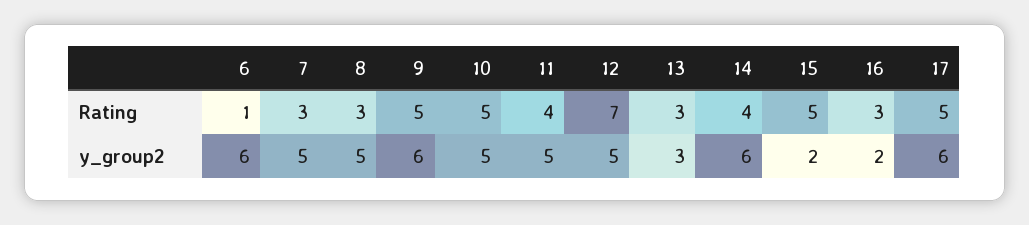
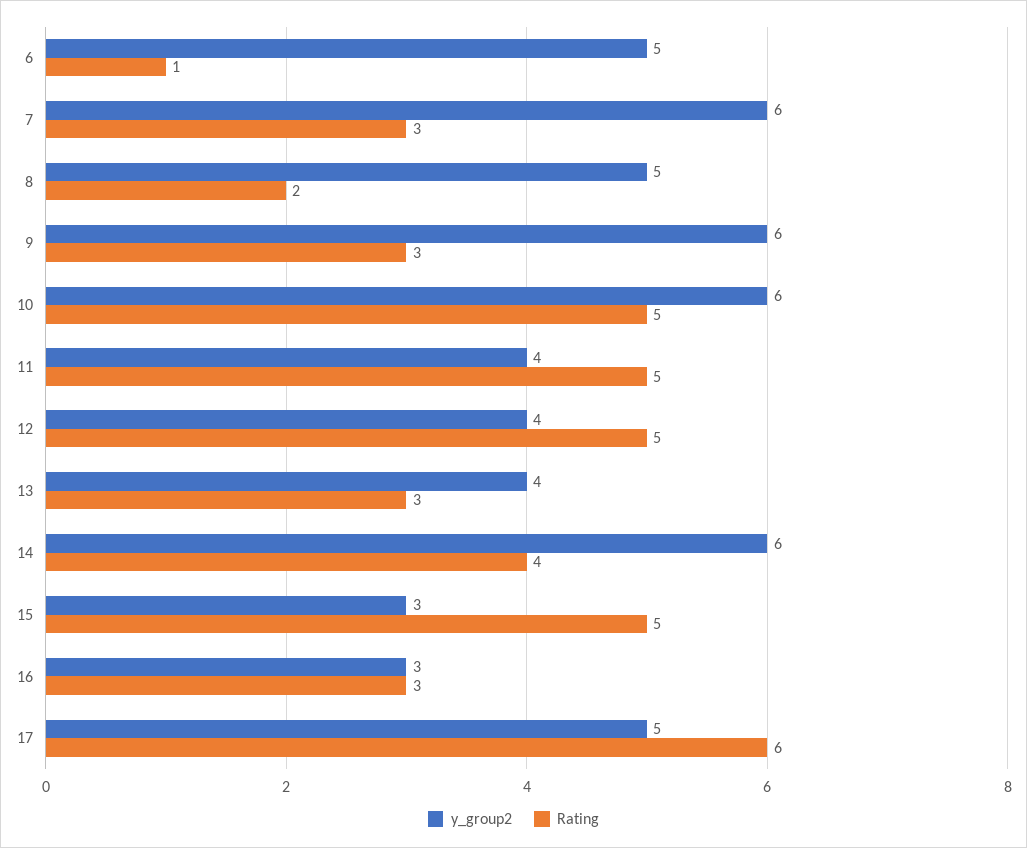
Rating, 8: 3 -> 2
Rating, 9: 5 -> 3
Rating, 11: 4 -> 5
Rating, 12: 7 -> 5
Rating, 17: 5 -> 6
y_group2, 6: 6 -> 5
y_group2, 7: 5 -> 6
y_group2, 10: 5 -> 6
y_group2, 11: 5 -> 4
y_group2, 12: 5 -> 4
y_group2, 13: 3 -> 4
y_group2, 15: 2 -> 3
y_group2, 16: 2 -> 3
y_group2, 17: 6 -> 5

